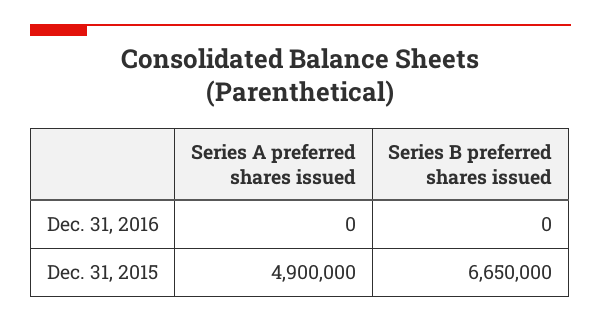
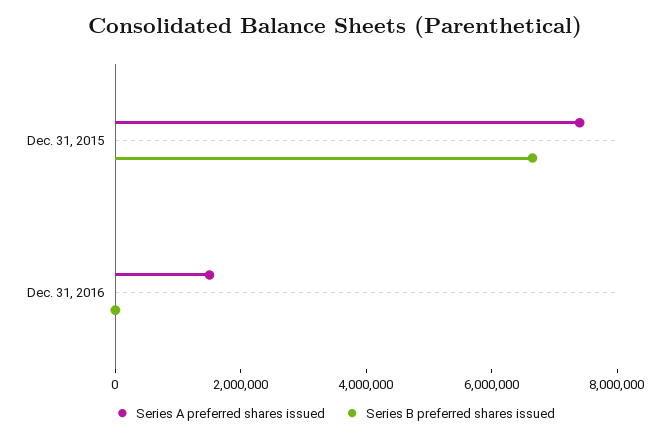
Series A preferred shares issued, Dec. 31, 2016: 0 -> 1500000
Series A preferred shares issued, Dec. 31, 2015: 4900000 -> 7500000

